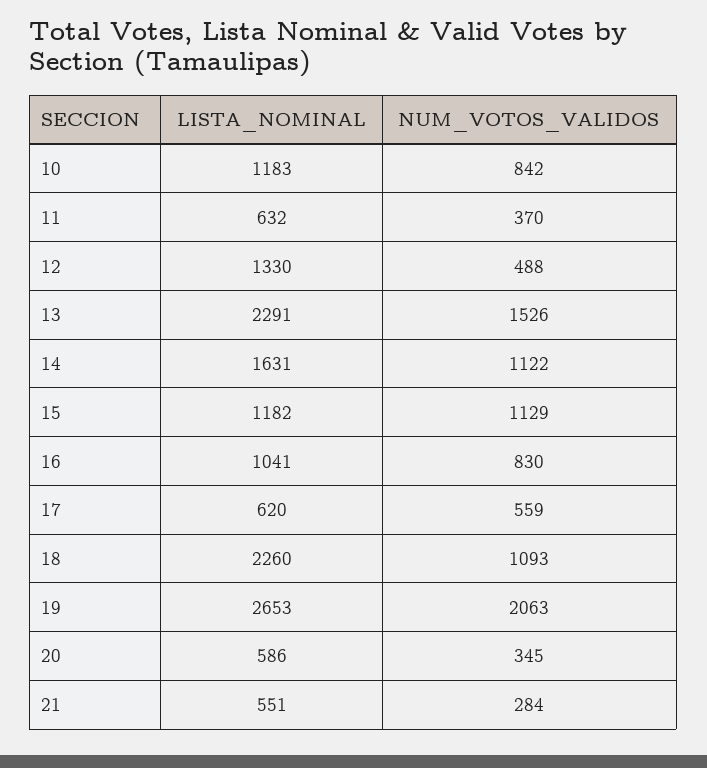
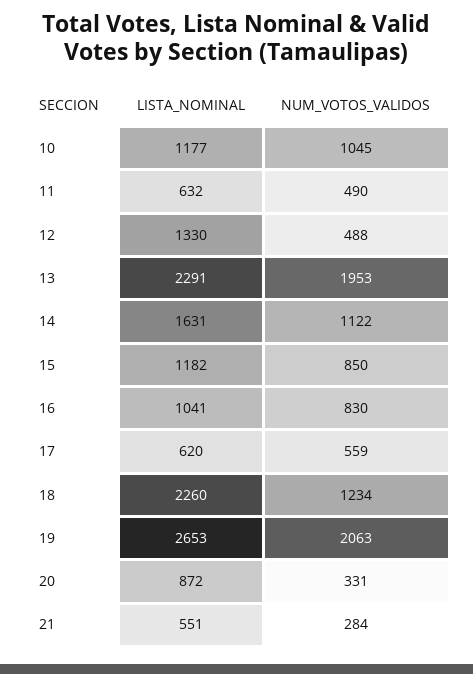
LISTA_NOMINAL, 10: 1183 -> 1177
NUM_VOTOS_VALIDOS, 10: 842 -> 1045
NUM_VOTOS_VALIDOS, 11: 370 -> 490
NUM_VOTOS_VALIDOS, 13: 1526 -> 1953
NUM_VOTOS_VALIDOS, 15: 1129 -> 850
NUM_VOTOS_VALIDOS, 18: 1093 -> 1234
LISTA_NOMINAL, 20: 586 -> 872
NUM_VOTOS_VALIDOS, 20: 345 -> 331

